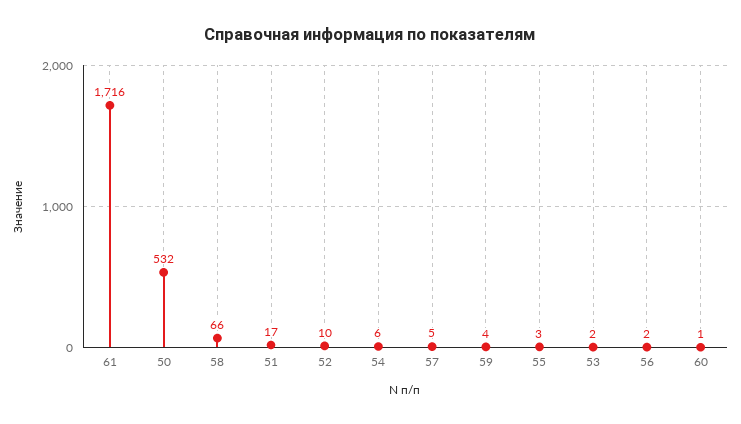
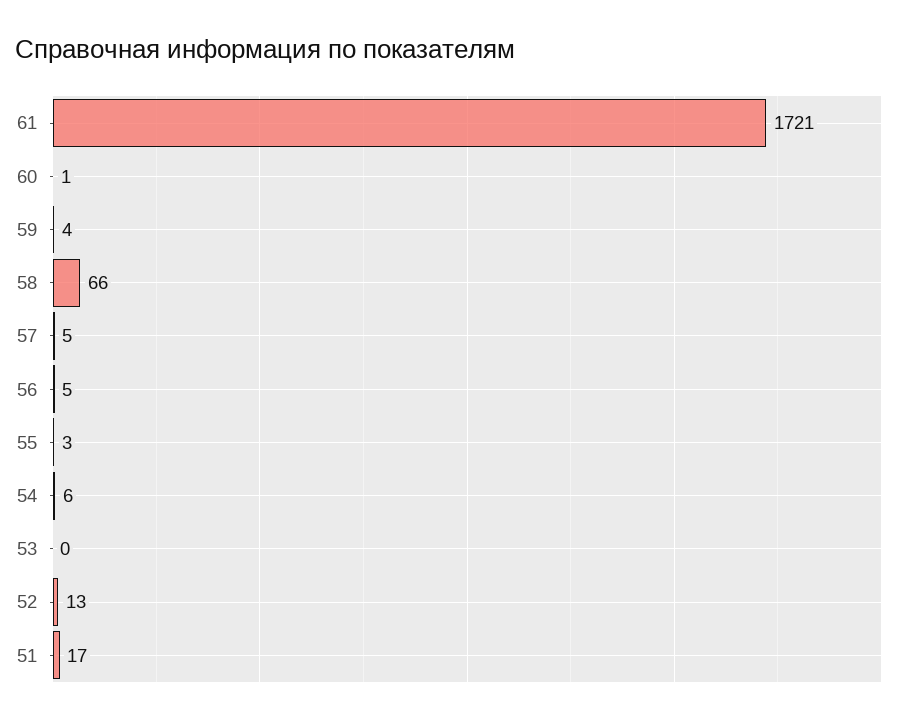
61: 1716 -> 1721
50: 532 -> none
52: 10 -> 13
53: 2 -> 0
56: 2 -> 5

